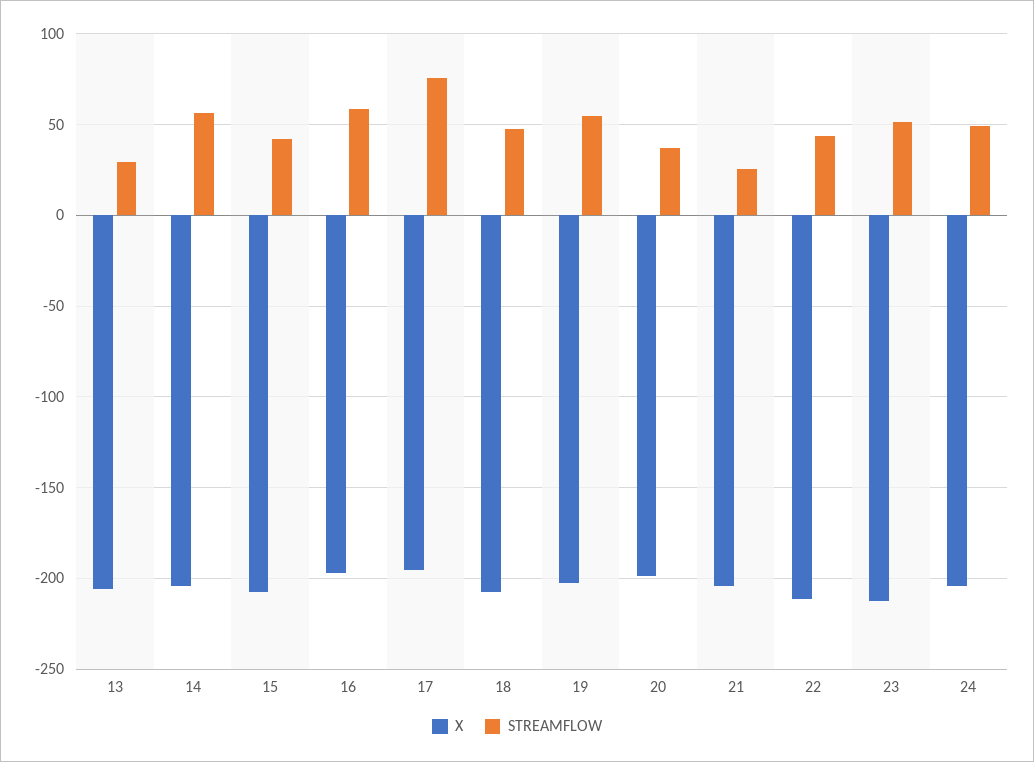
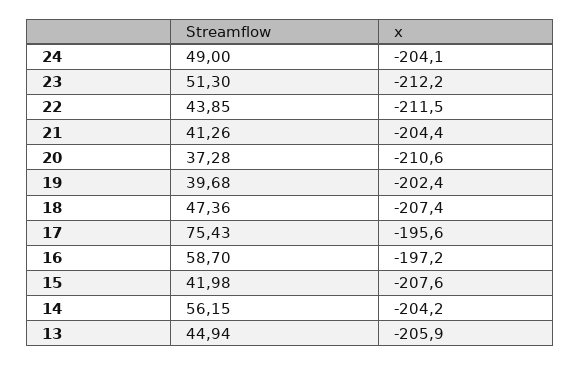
STREAMFLOW, 13: 30 -> 44.94
STREAMFLOW, 19: 55 -> 39.68
X, 20: -200 -> -210.6
STREAMFLOW, 21: 25 -> 41.26

